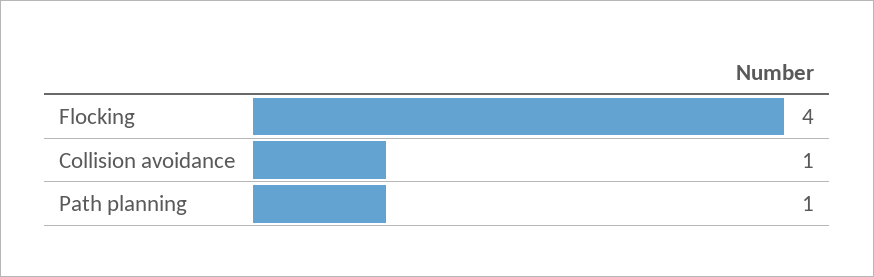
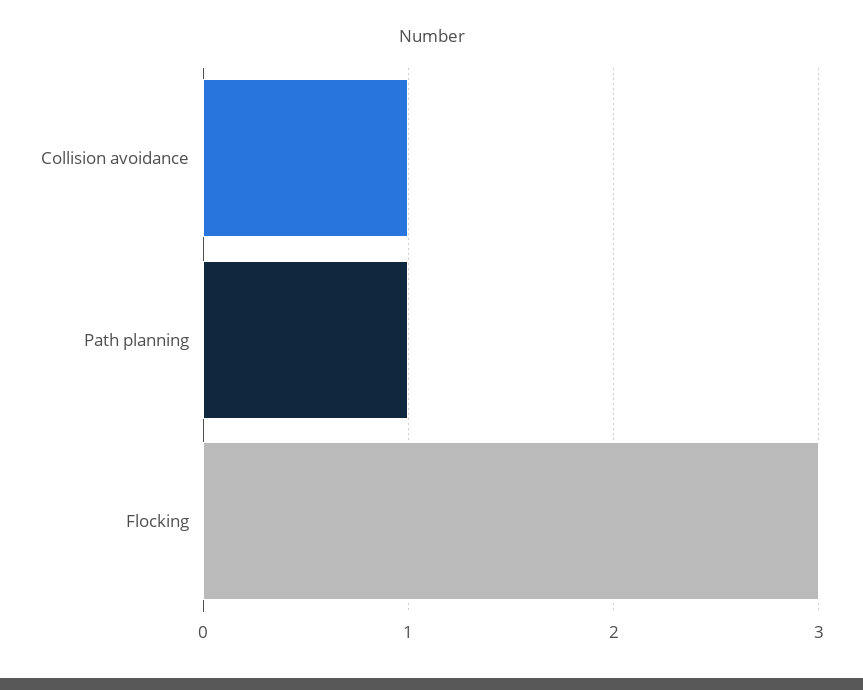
Flocking: 4 -> 3

